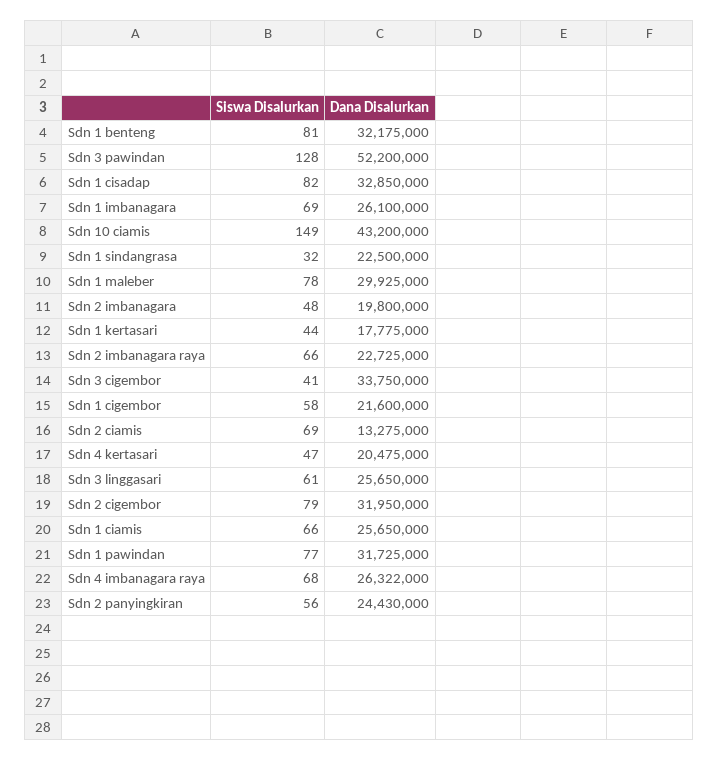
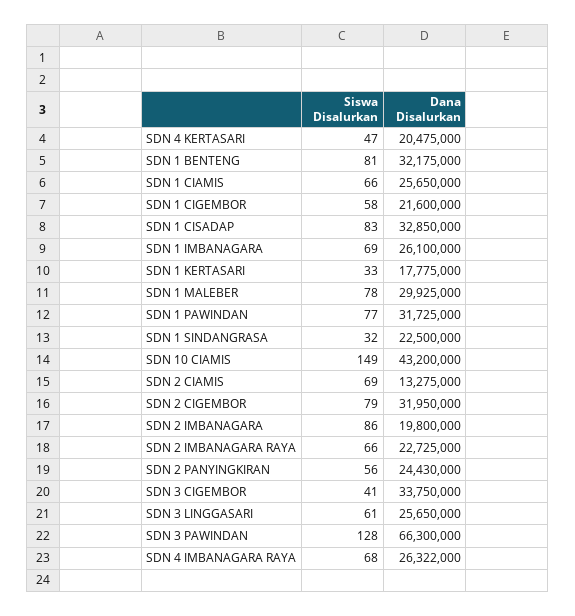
Dana Disalurkan, Sdn 3 pawindan: 52200000 -> 66300000
Siswa Disalurkan, Sdn 1 cisadap: 82 -> 83
Siswa Disalurkan, Sdn 2 imbanagara: 48 -> 86
Siswa Disalurkan, Sdn 1 kertasari: 44 -> 33

